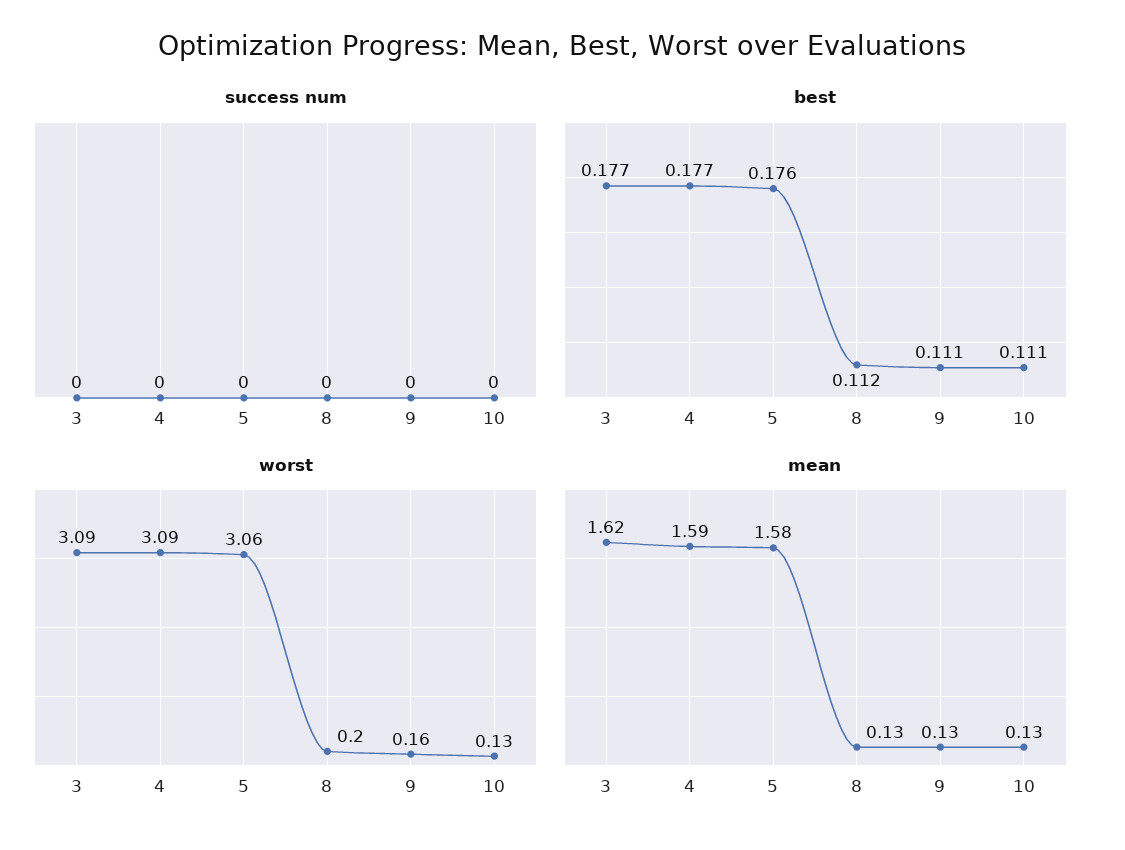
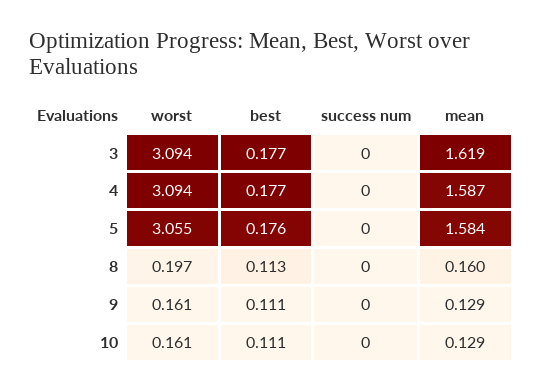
best, 8: 0.112 -> 0.113
worst, 10: 0.13 -> 0.161
mean, 8: 0.13 -> 0.16

